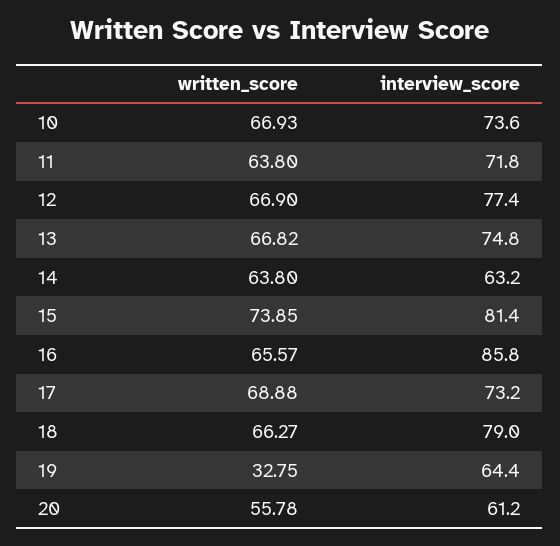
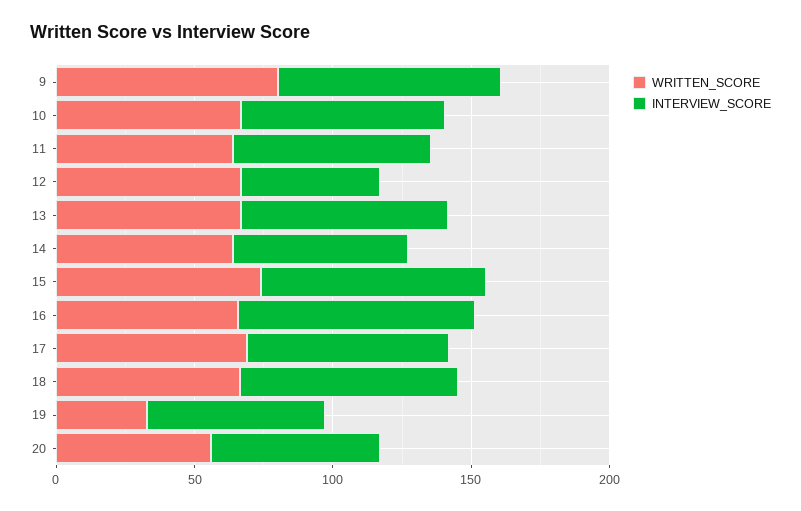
interview_score, 12: 77.4 -> 50
written_score, 9: none -> 80
interview_score, 9: none -> 80

